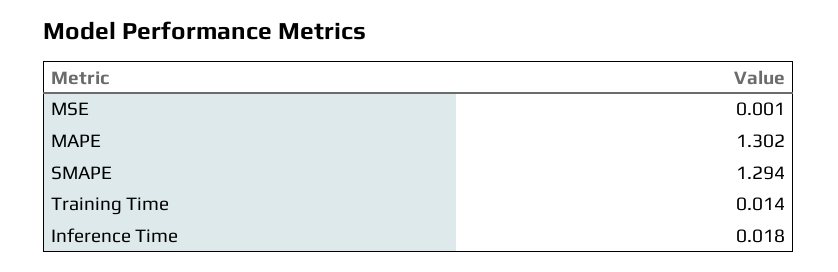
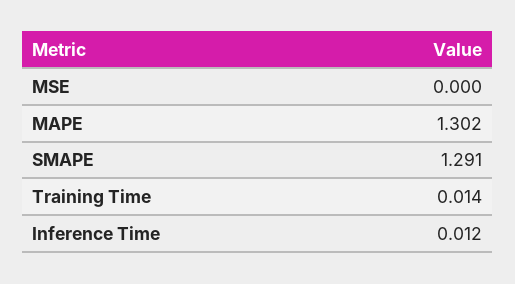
MSE: 0.001 -> 0
SMAPE: 1.294 -> 1.291
Inference Time: 0.018 -> 0.012

